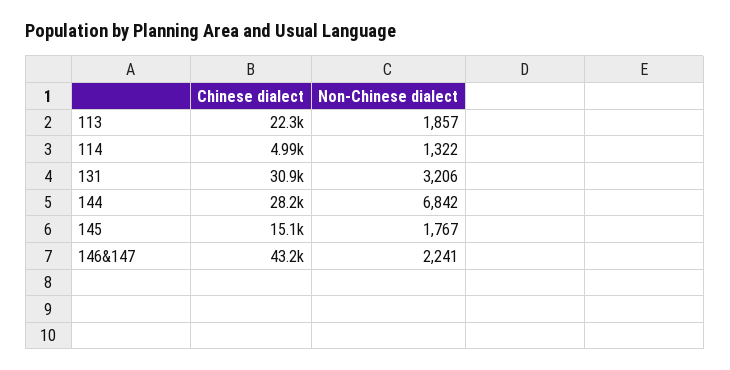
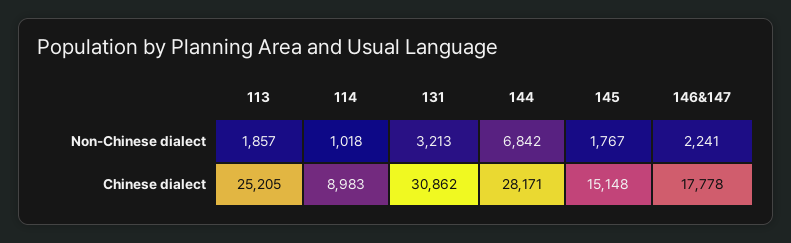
Chinese dialect, 113: 22300 -> 25205
Chinese dialect, 114: 4990 -> 8983
Non-Chinese dialect, 114: 1322 -> 1018
Non-Chinese dialect, 131: 3206 -> 3213
Chinese dialect, 146&147: 43200 -> 17778

